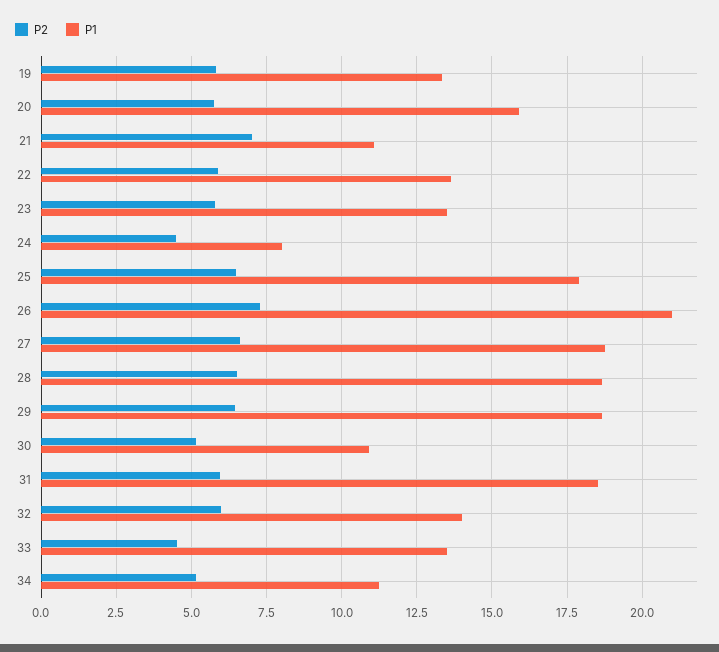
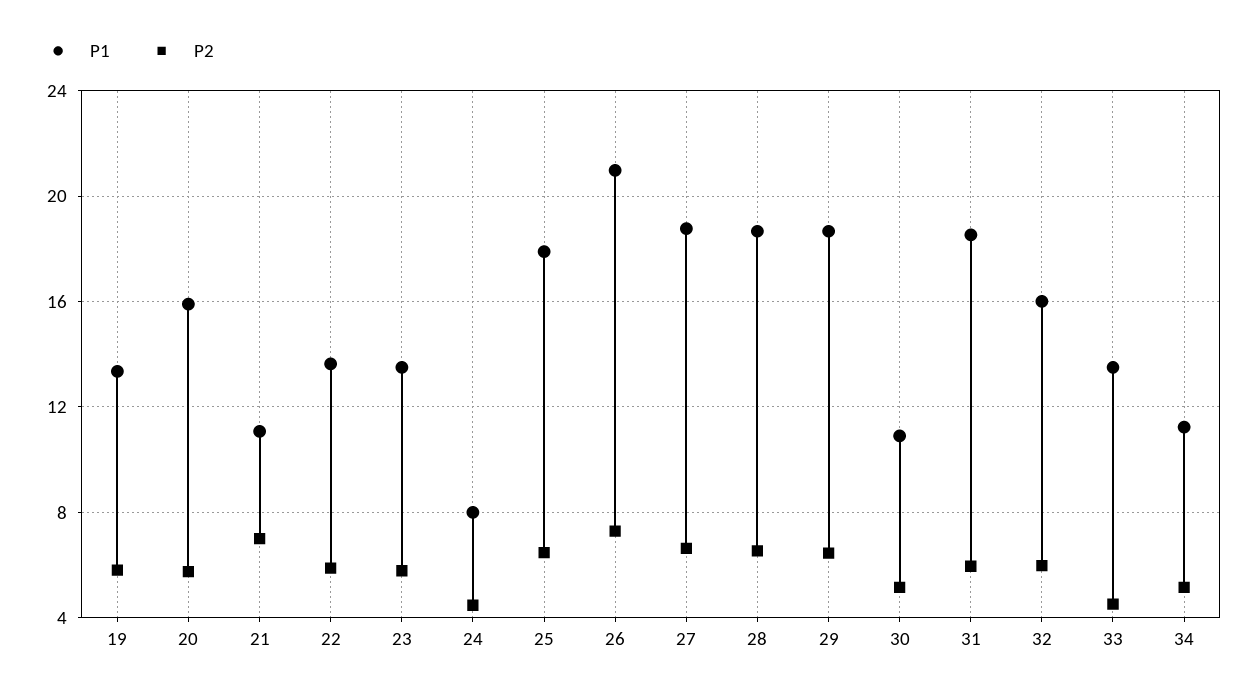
P1, 32: 14 -> 16

